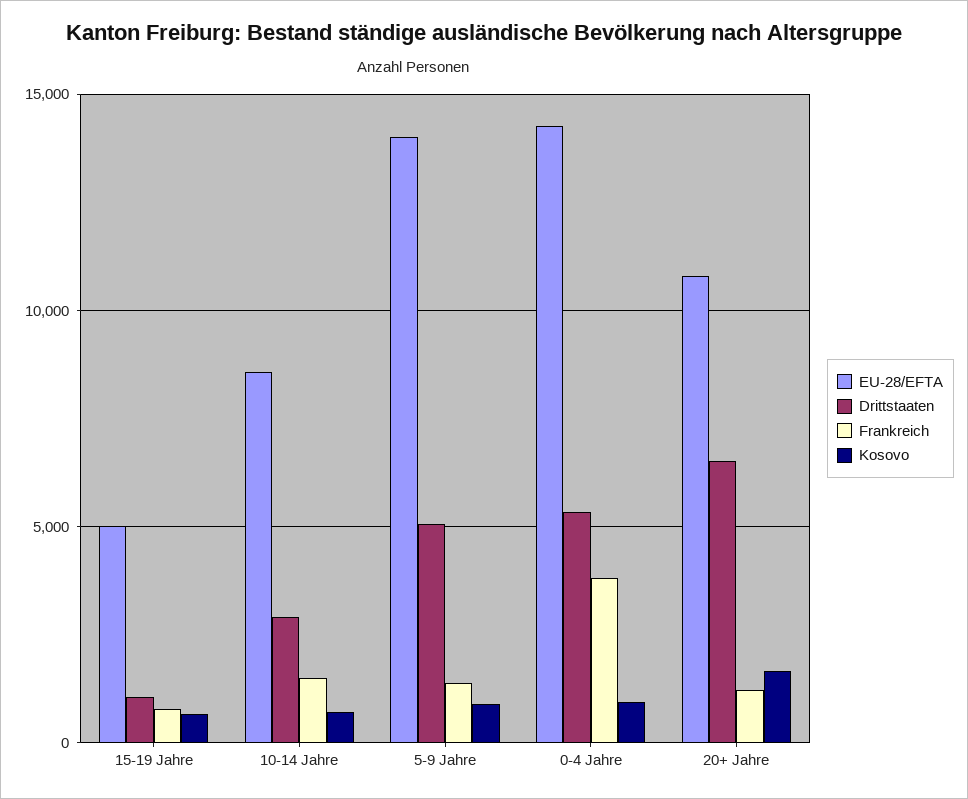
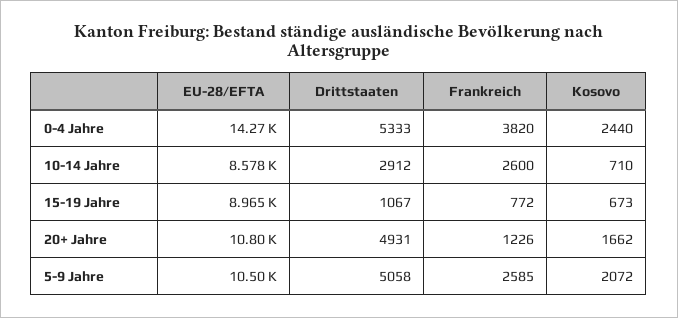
EU-28/EFTA, 15-19 Jahre: 5000 -> 8965
Frankreich, 10-14 Jahre: 1500 -> 2600
EU-28/EFTA, 5-9 Jahre: 14000 -> 10500
Frankreich, 5-9 Jahre: 1500 -> 2585
Kosovo, 5-9 Jahre: 1000 -> 2072
Kosovo, 0-4 Jahre: 1000 -> 2440
Drittstaaten, 20+ Jahre: 6500 -> 4931

